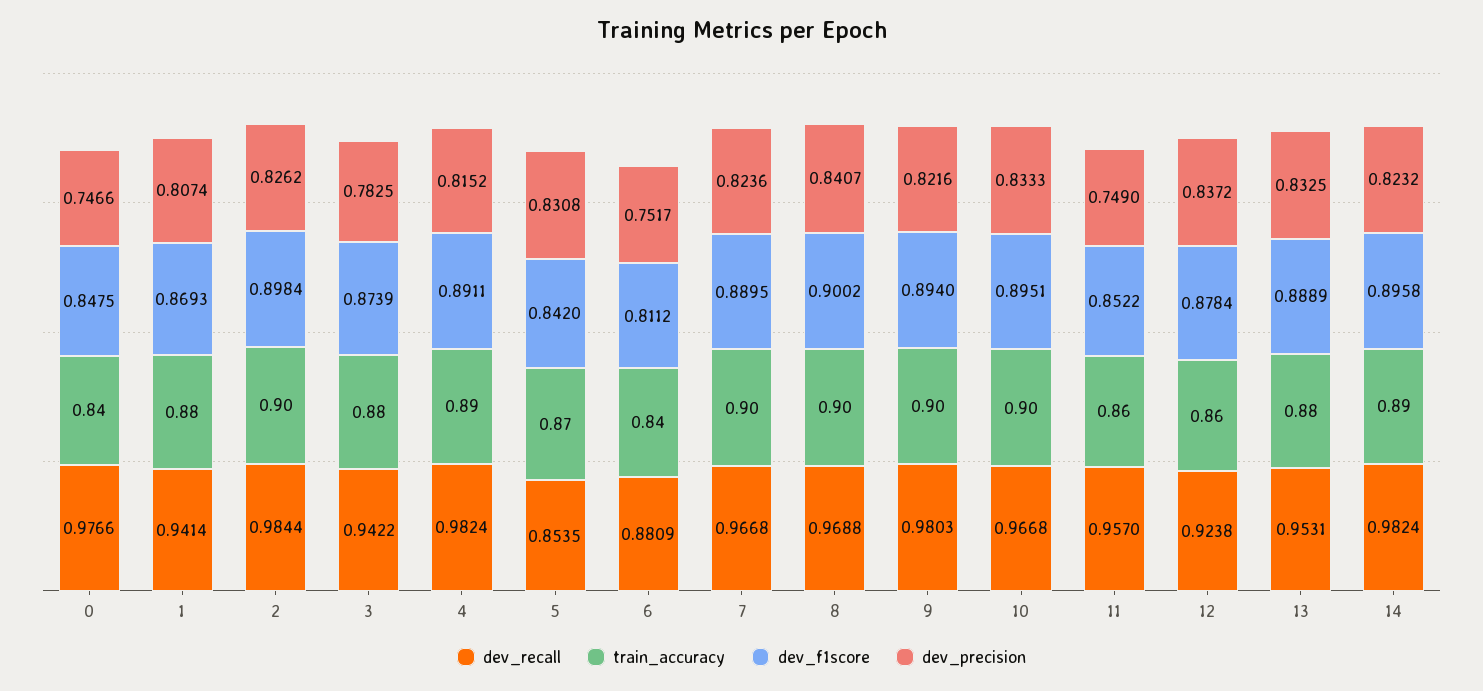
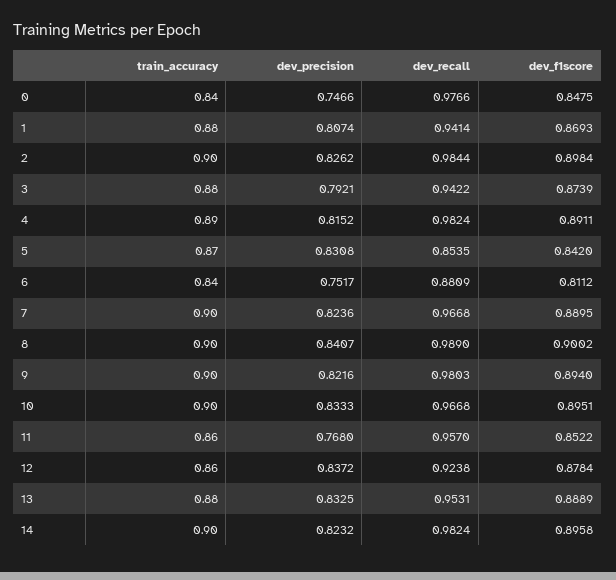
dev_precision, 3: 0.7825 -> 0.7921
dev_recall, 8: 0.9688 -> 0.989
dev_precision, 11: 0.749 -> 0.768
train_accuracy, 14: 0.89 -> 0.9

